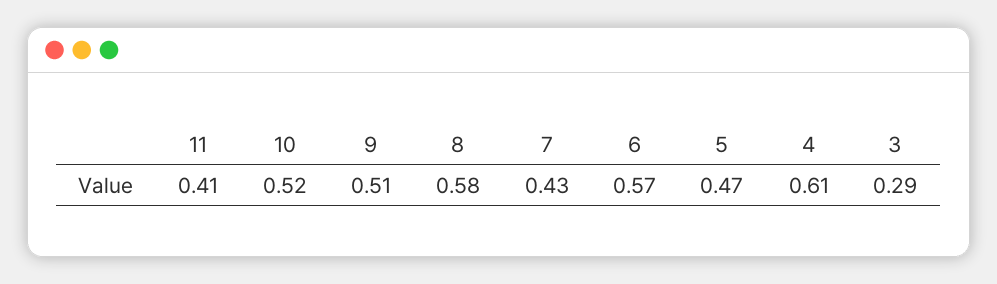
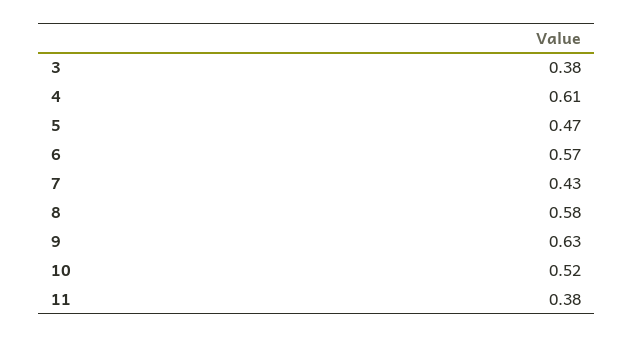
11: 0.41 -> 0.38
9: 0.51 -> 0.63
3: 0.29 -> 0.38

